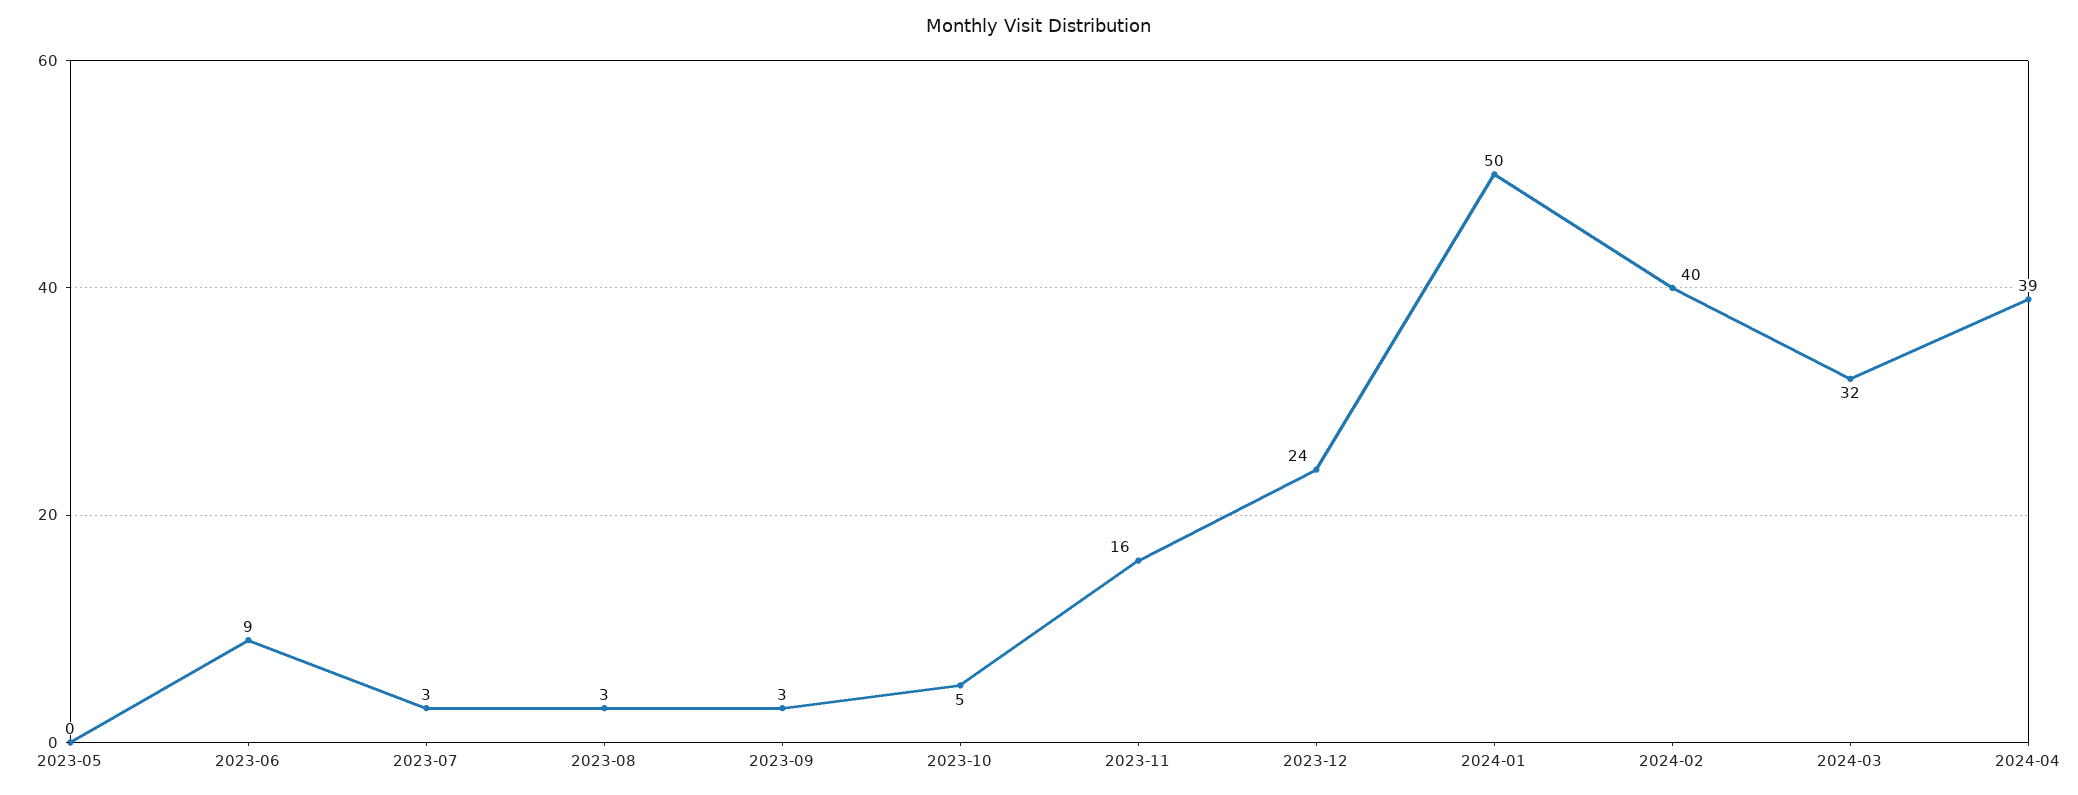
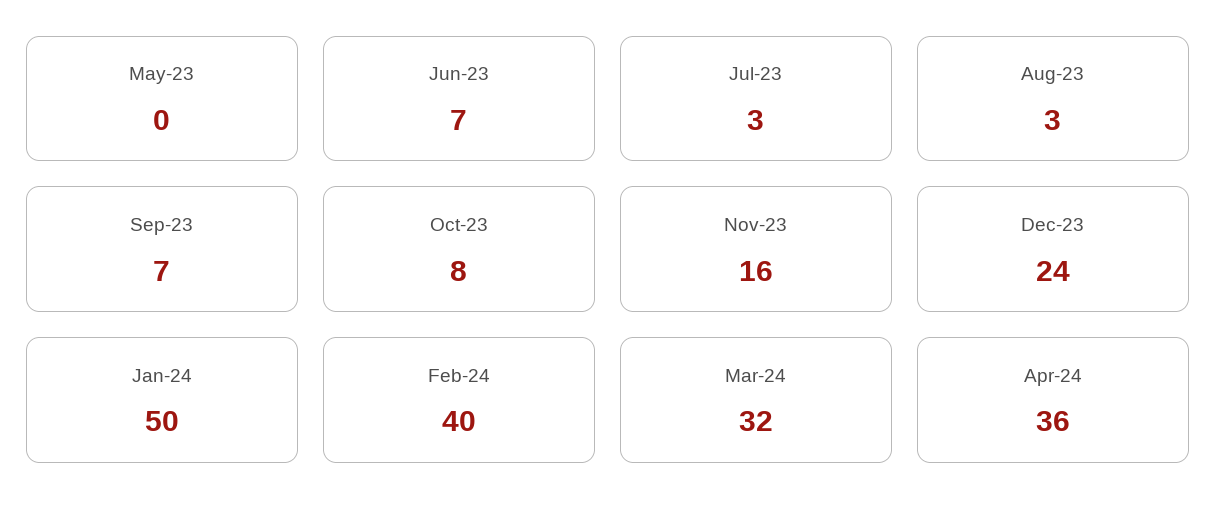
2023-06: 9 -> 7
2023-09: 3 -> 7
2023-10: 5 -> 8
2024-04: 39 -> 36

